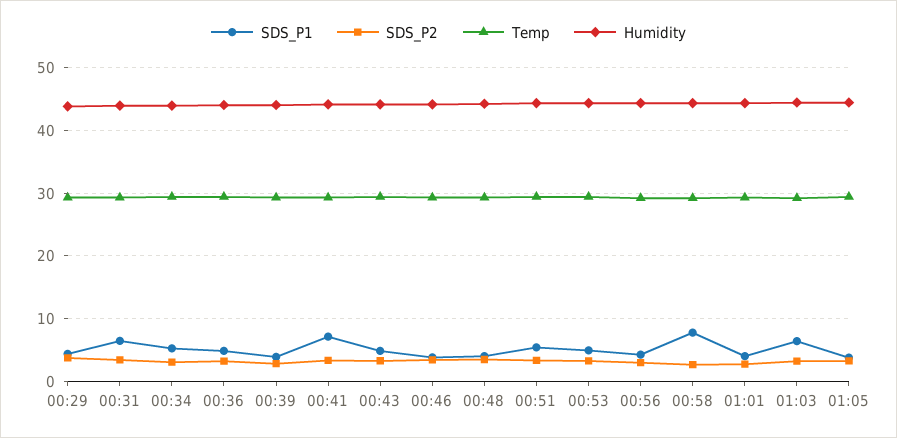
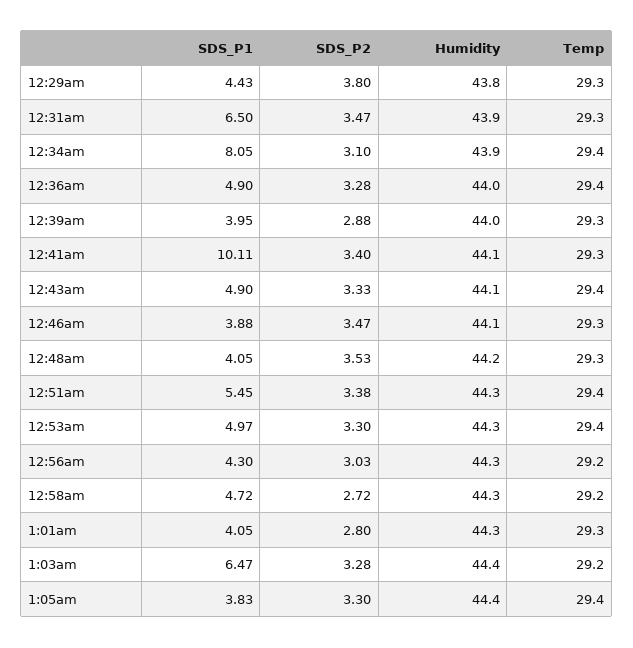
SDS_P1, 00:34: 5 -> 8.05
SDS_P1, 00:41: 7 -> 10.11
SDS_P1, 00:58: 8 -> 4.72

